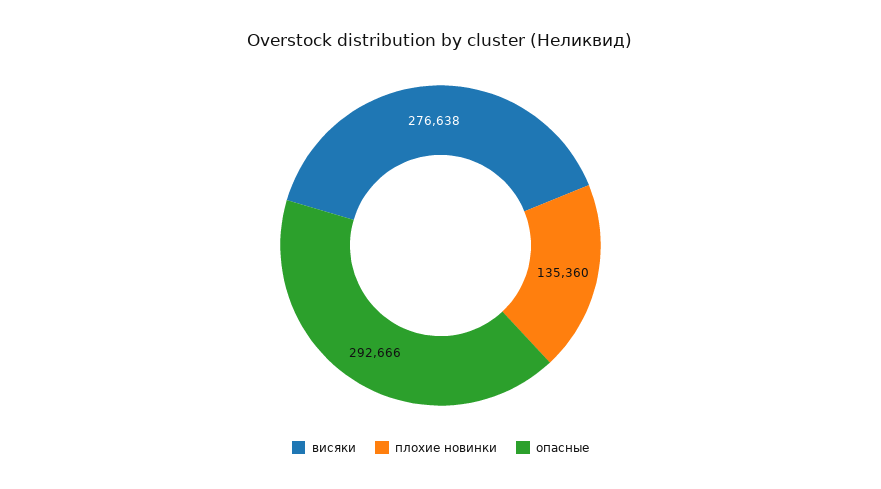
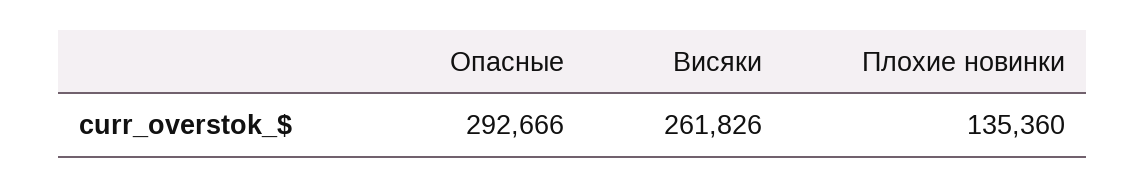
висяки: 276638 -> 261826

